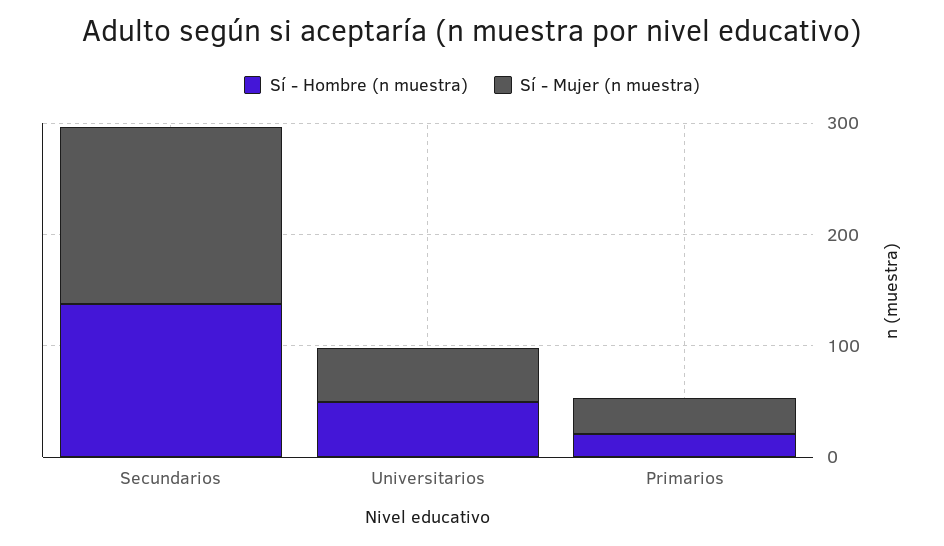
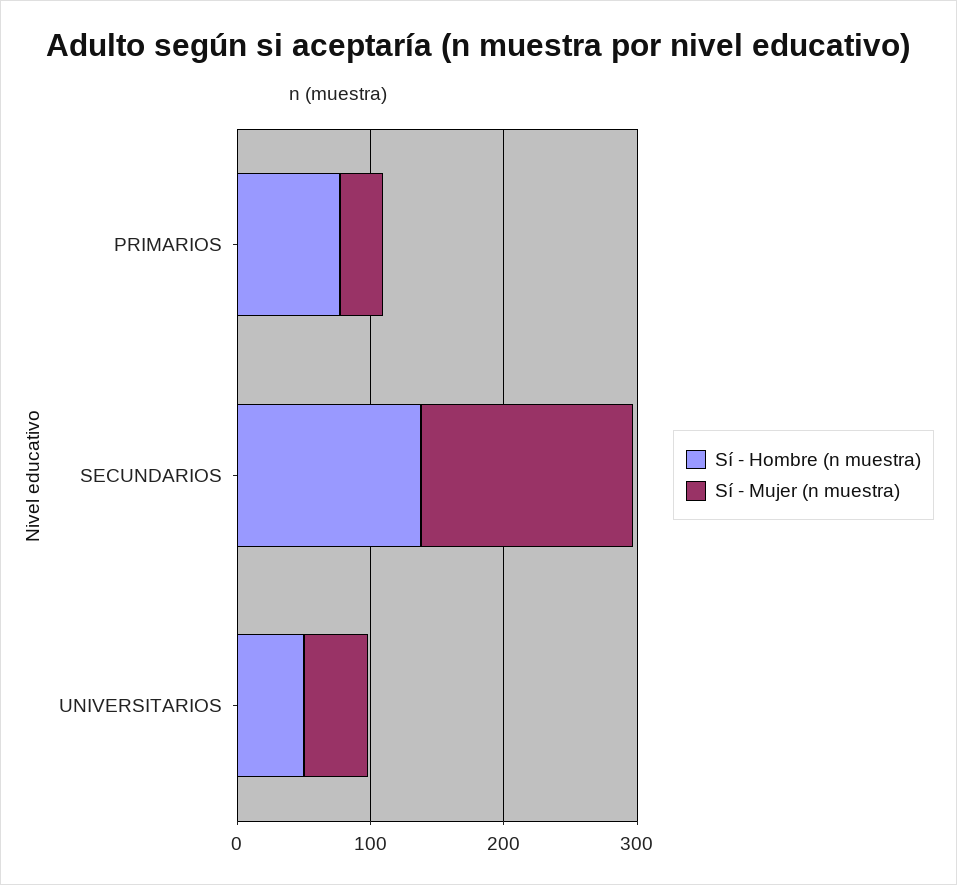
Sí - Hombre (n muestra), Primarios: 20 -> 80

